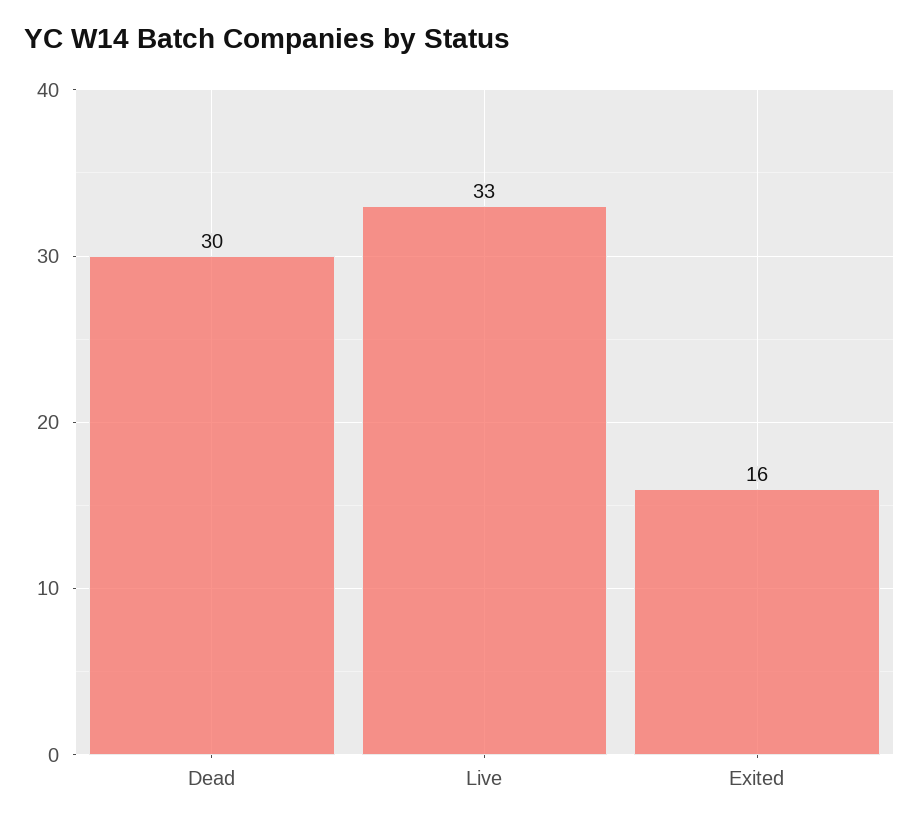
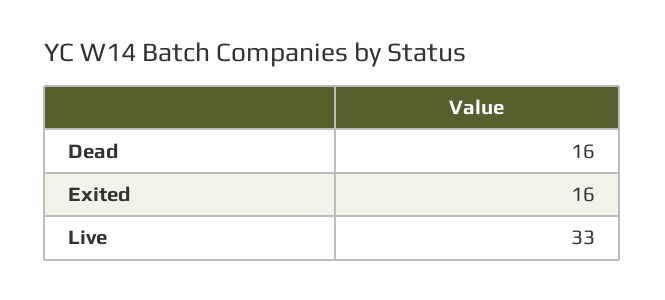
Dead: 30 -> 16

